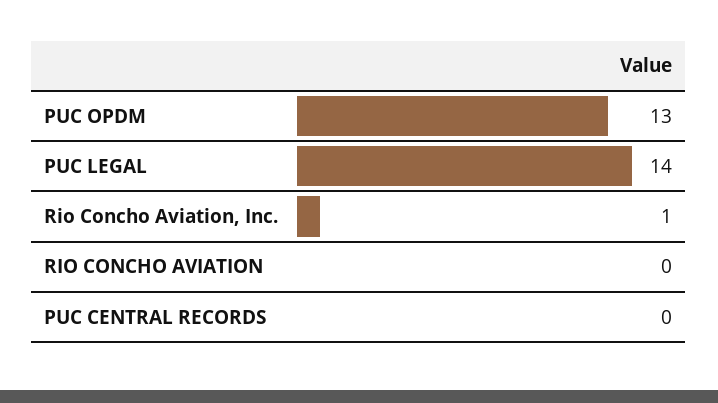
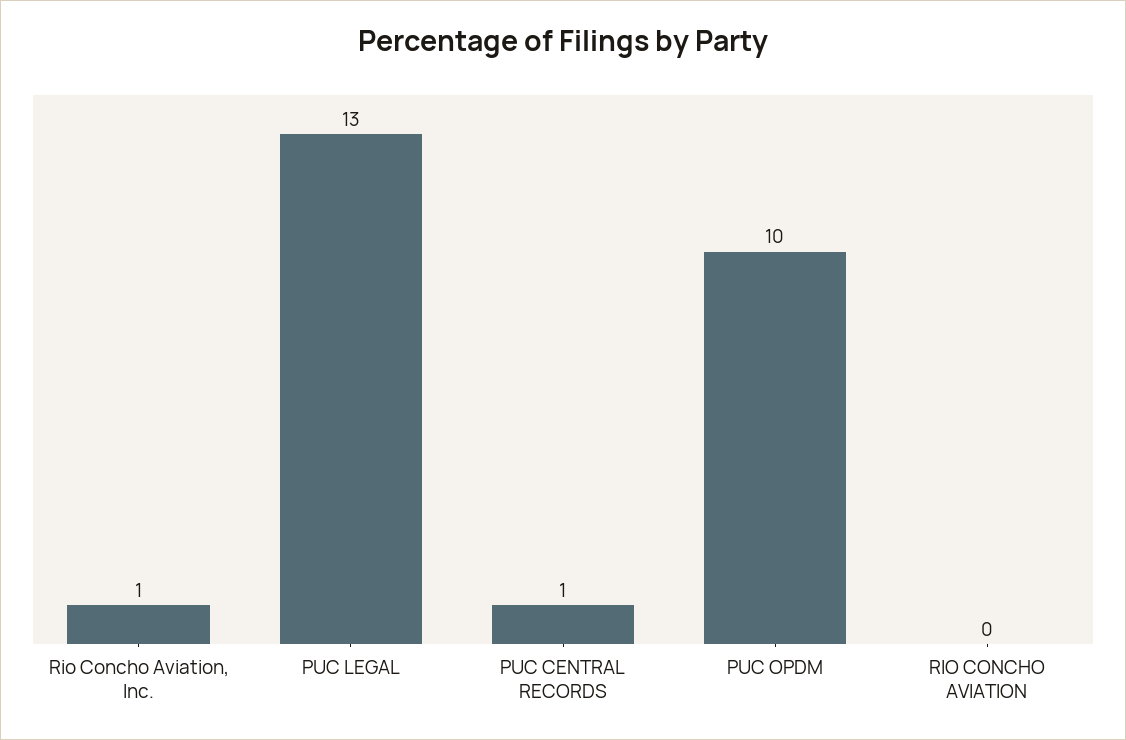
PUC OPDM: 13 -> 10
PUC LEGAL: 14 -> 13
PUC CENTRAL RECORDS: 0 -> 1

